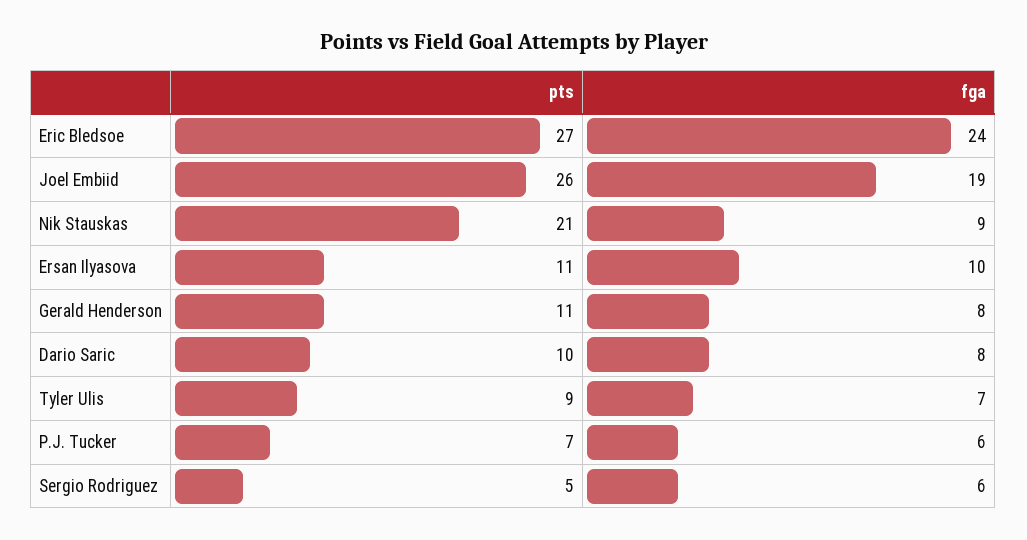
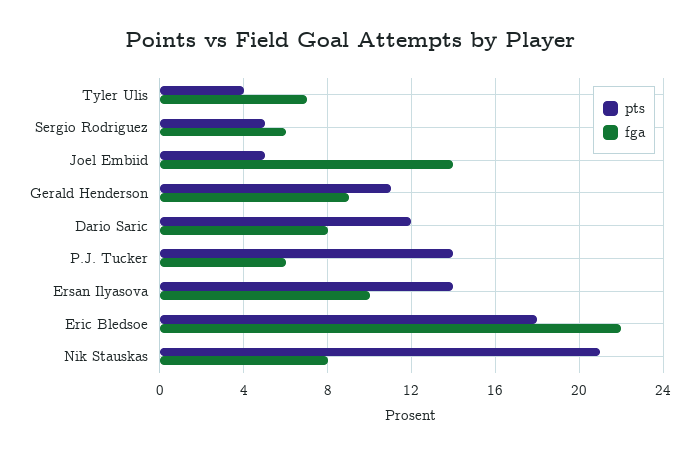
pts, Eric Bledsoe: 27 -> 18
fga, Eric Bledsoe: 24 -> 22
pts, Joel Embiid: 26 -> 5
fga, Joel Embiid: 19 -> 14
fga, Nik Stauskas: 9 -> 8
pts, Ersan Ilyasova: 11 -> 14
fga, Gerald Henderson: 8 -> 9
pts, Dario Saric: 10 -> 12
pts, Tyler Ulis: 9 -> 4
pts, P.J. Tucker: 7 -> 14

